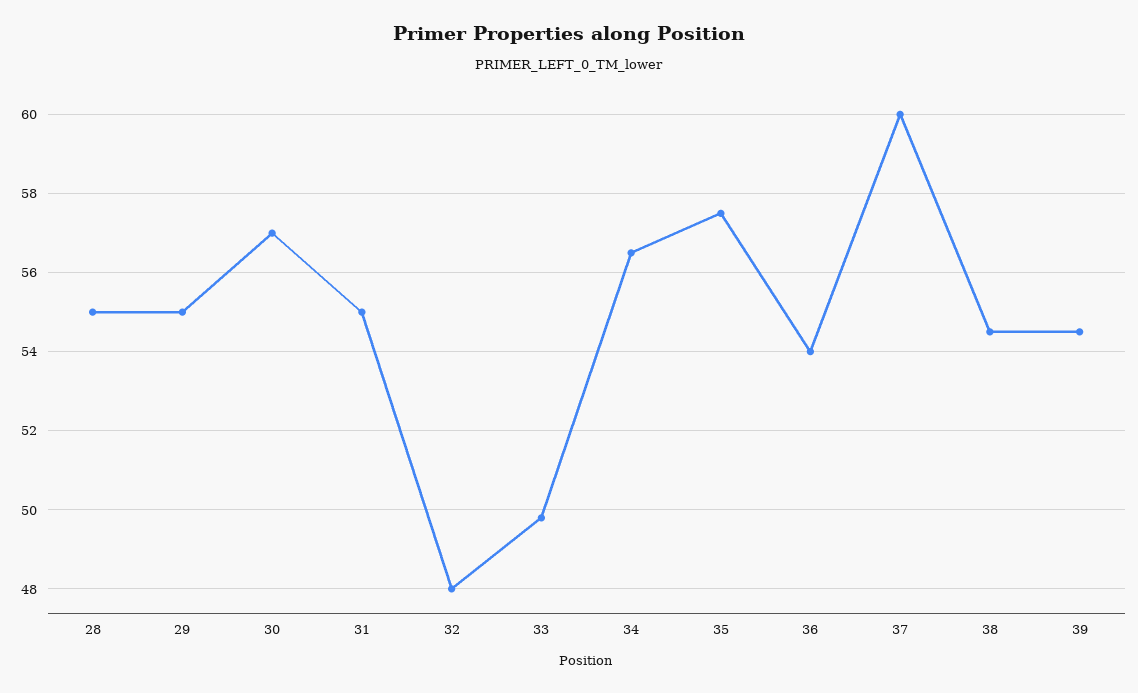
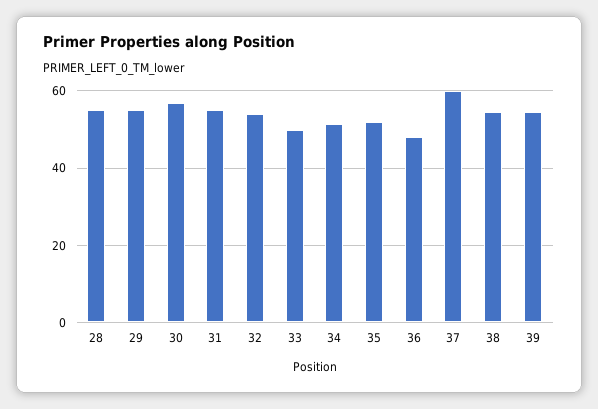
32: 48 -> 54
34: 56.5 -> 52
35: 57.5 -> 52
36: 54 -> 48

